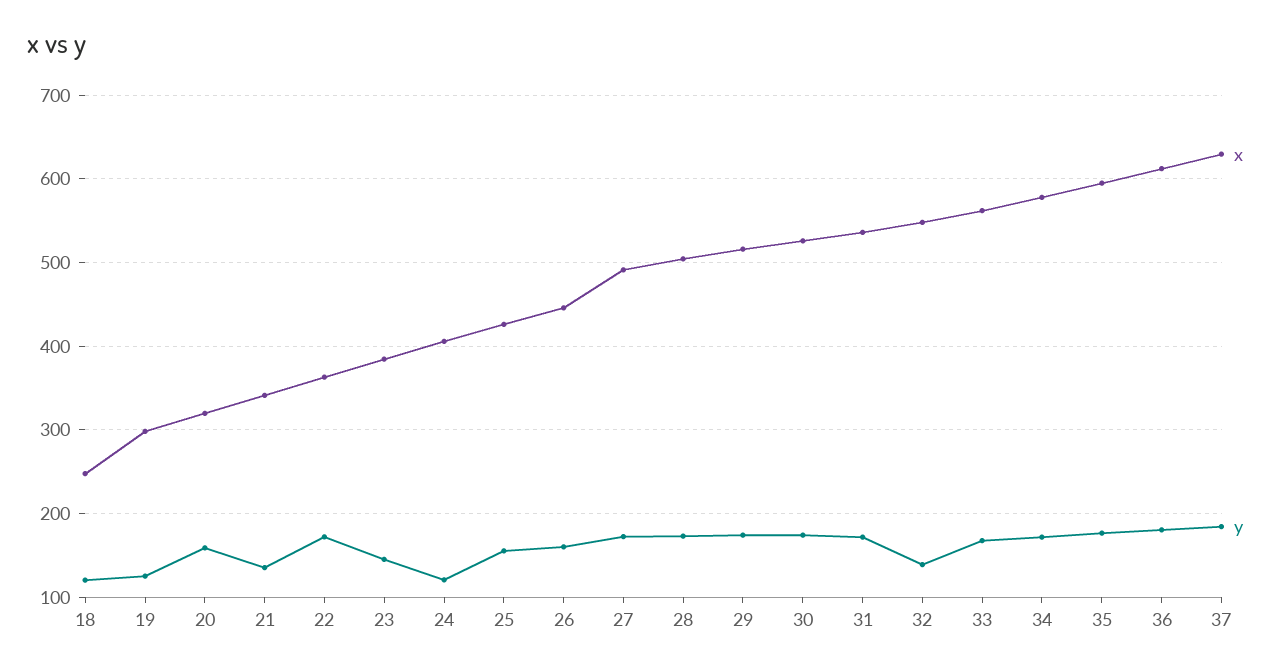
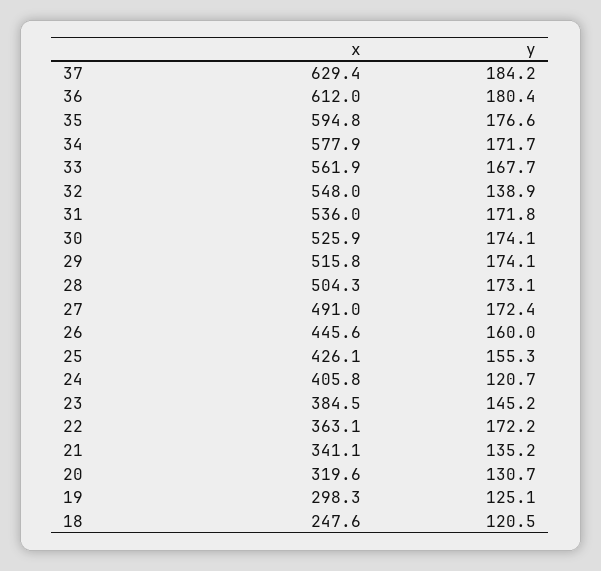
y, 20: 160 -> 130.7

